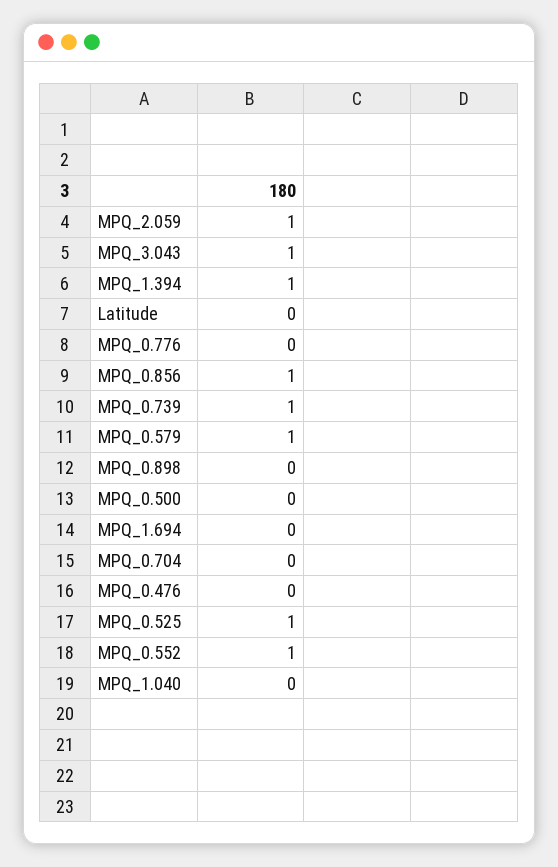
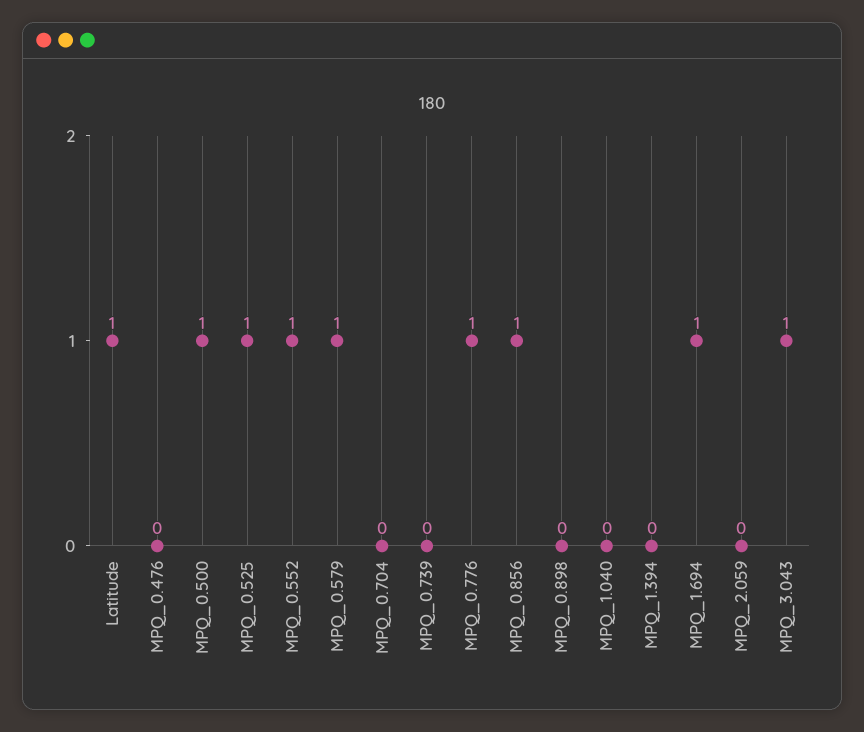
MPQ_2.059: 1 -> 0
MPQ_1.394: 1 -> 0
Latitude: 0 -> 1
MPQ_0.776: 0 -> 1
MPQ_0.739: 1 -> 0
MPQ_0.500: 0 -> 1
MPQ_1.694: 0 -> 1

